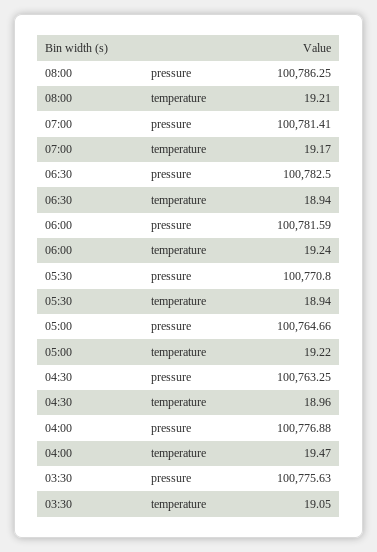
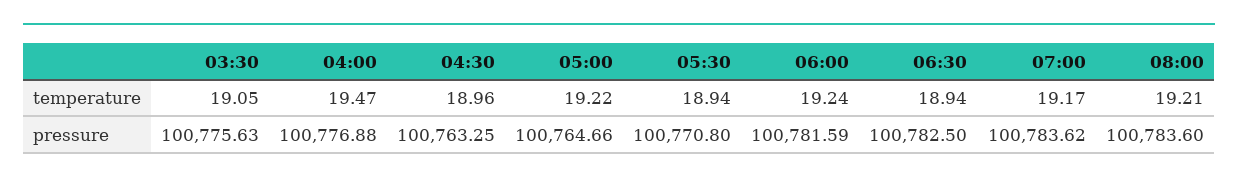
08:00, pressure: 100786.25 -> 100783.6
07:00, pressure: 100781.41 -> 100783.62

